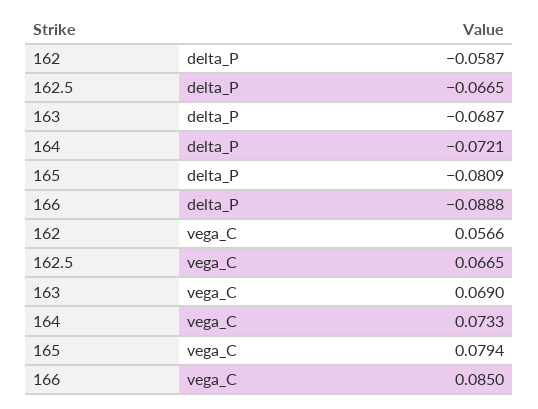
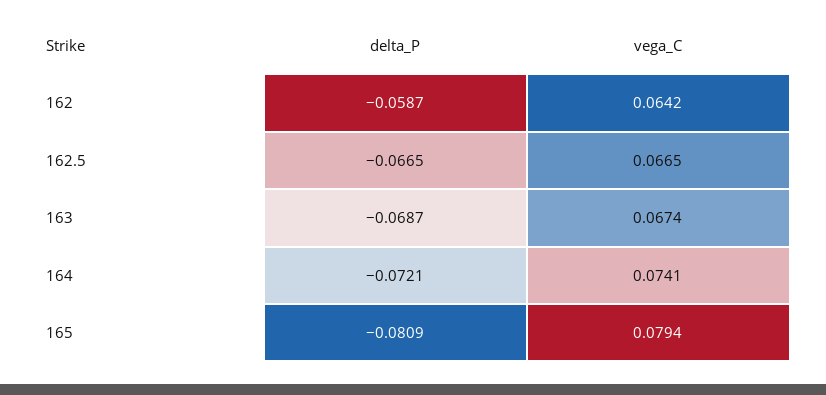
166, delta_P: -0.0888 -> none
162, vega_C: 0.0566 -> 0.0642
163, vega_C: 0.069 -> 0.0674
164, vega_C: 0.0733 -> 0.0741
166, vega_C: 0.085 -> none

